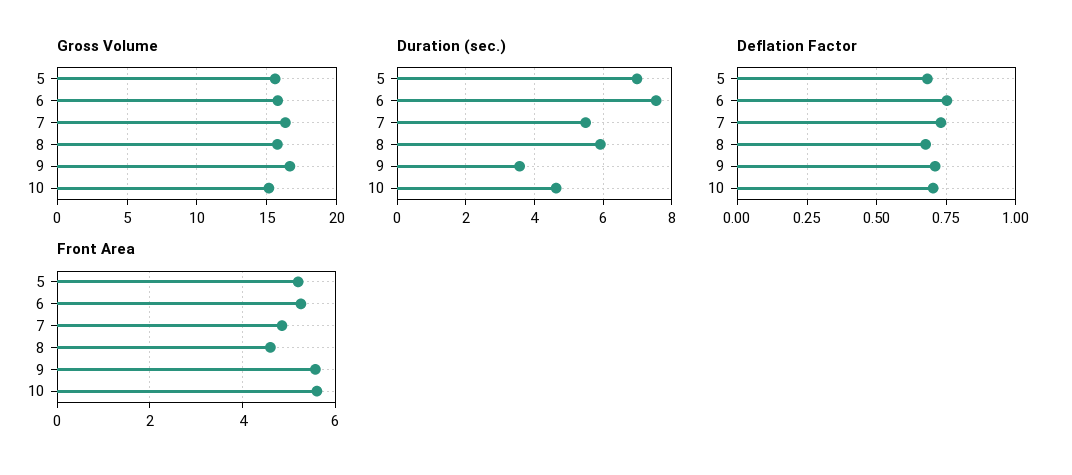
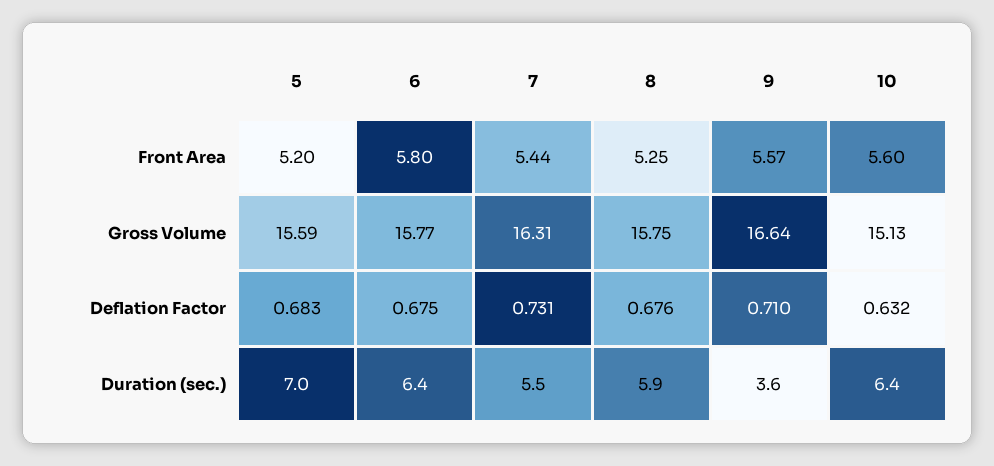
Duration (sec.), 6: 7.6 -> 6.4
Duration (sec.), 10: 4.6 -> 6.4
Deflation Factor, 6: 0.75 -> 0.675
Deflation Factor, 10: 0.7 -> 0.632
Front Area, 6: 5.2 -> 5.8
Front Area, 7: 4.8 -> 5.44
Front Area, 8: 4.6 -> 5.25

